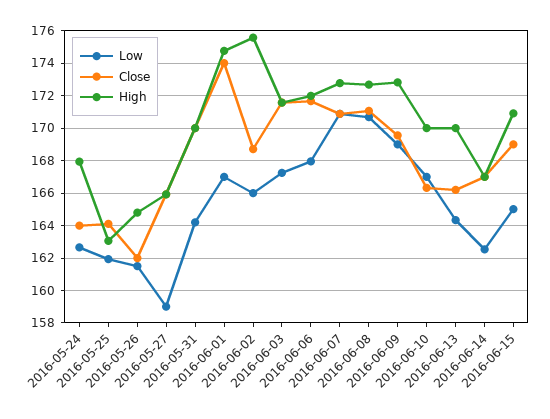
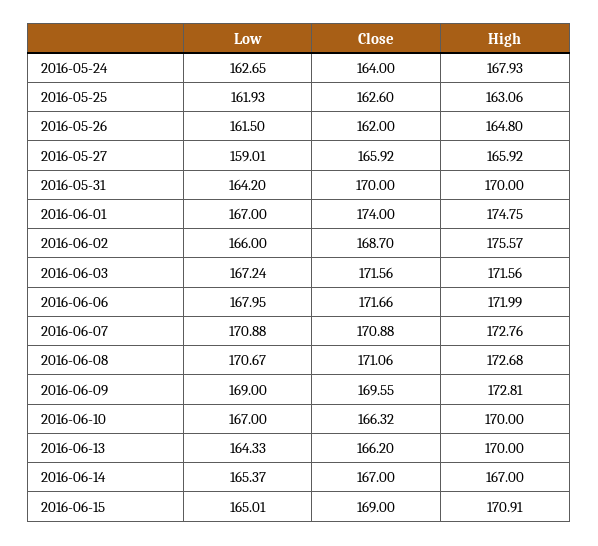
Close, 2016-05-25: 164 -> 162.6
Low, 2016-06-14: 162.5 -> 165.37

